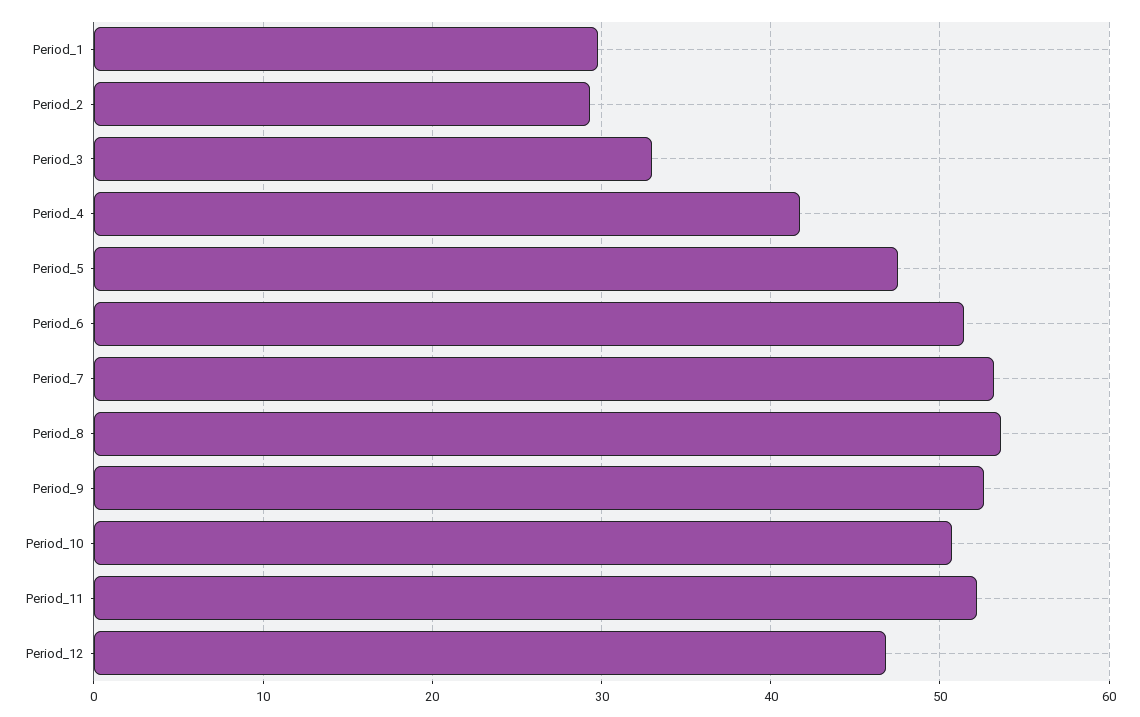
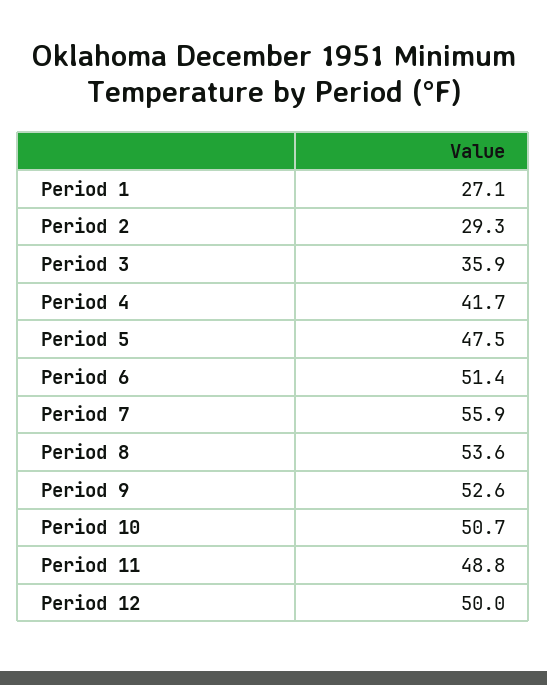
Period_1: 30 -> 27.1
Period_3: 33 -> 35.9
Period_7: 53 -> 55.9
Period_11: 52 -> 48.8
Period_12: 47 -> 50

